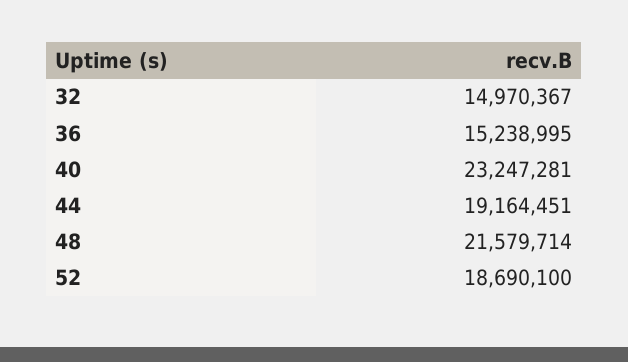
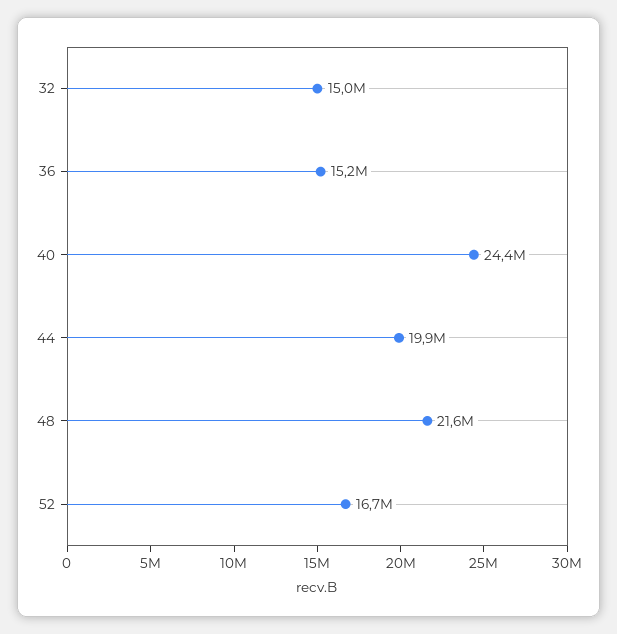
40: 23247281 -> 24400000
44: 19164451 -> 19900000
52: 18690100 -> 16700000

